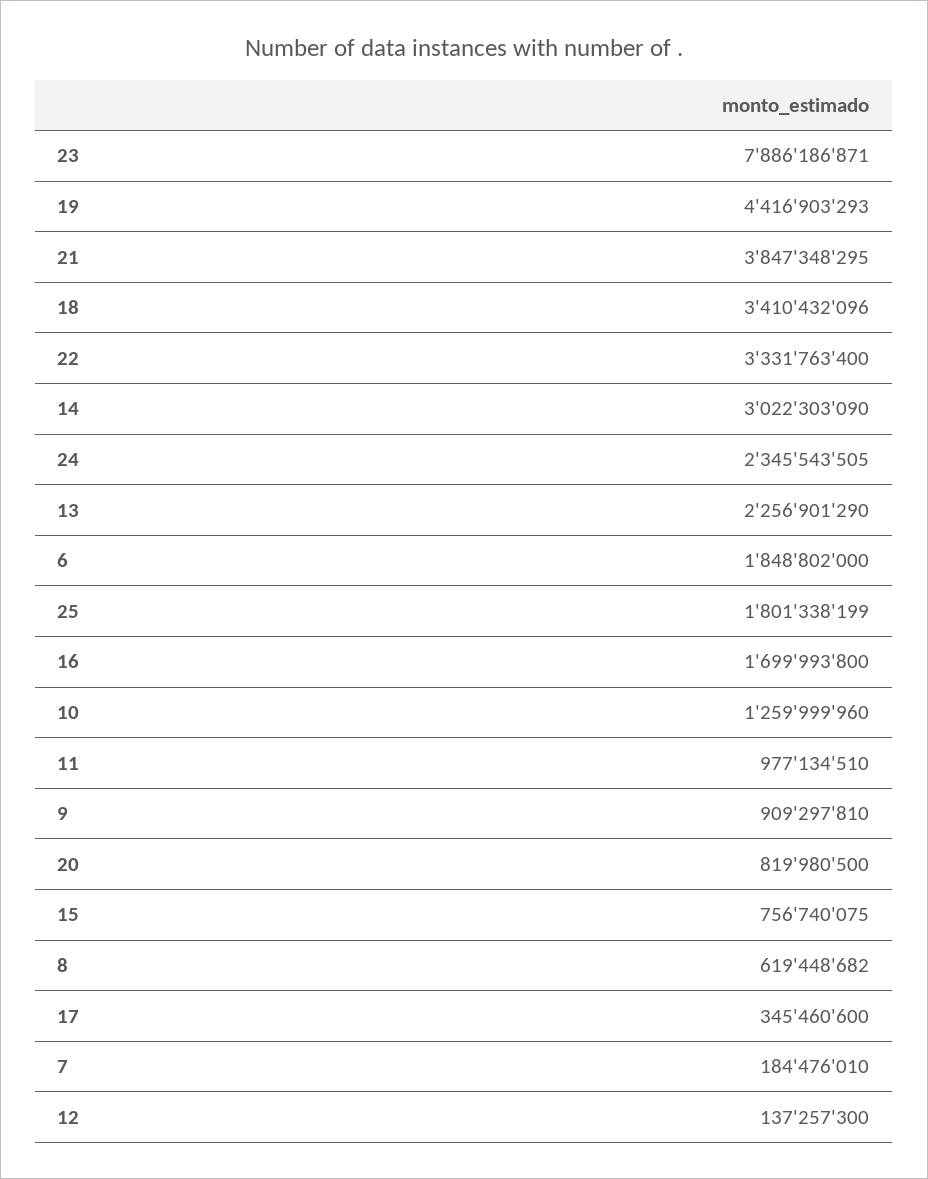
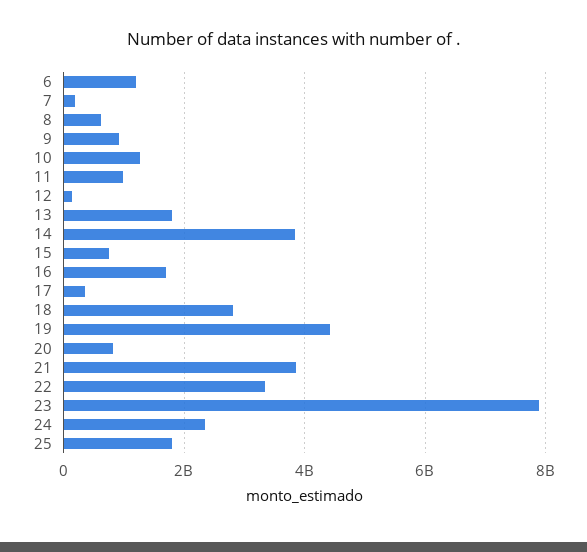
18: 3410432096 -> 2800000000
14: 3022303090 -> 3800000000
13: 2256901290 -> 1800000000
6: 1848802000 -> 1200000000

